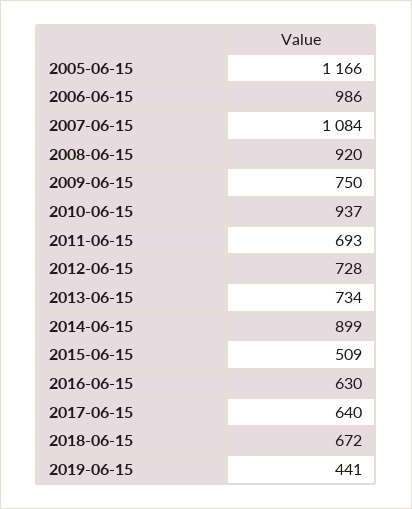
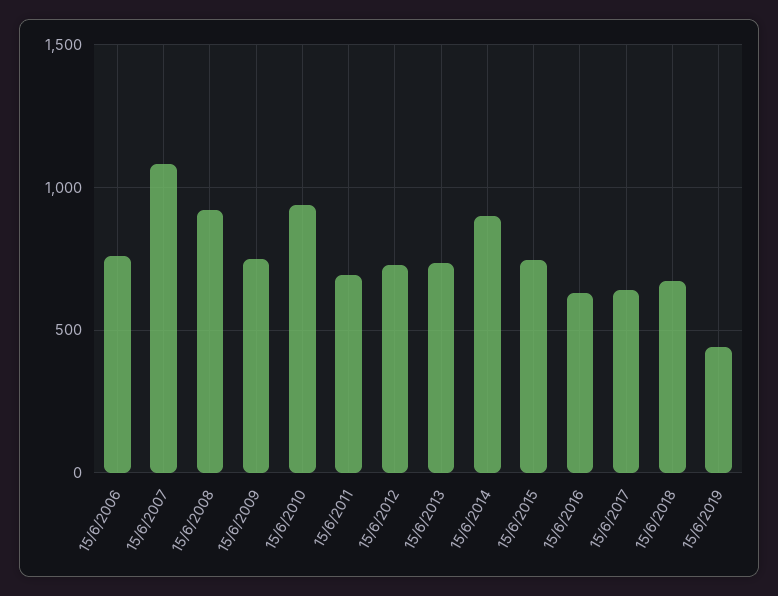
2005-06-15: 1166 -> none
2006-06-15: 986 -> 750
2015-06-15: 509 -> 750

